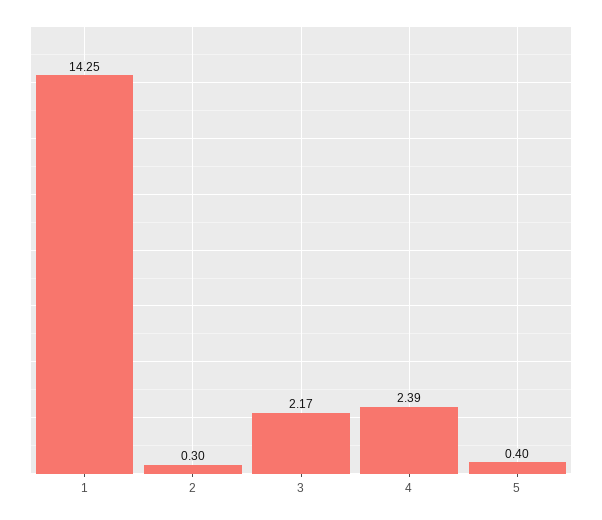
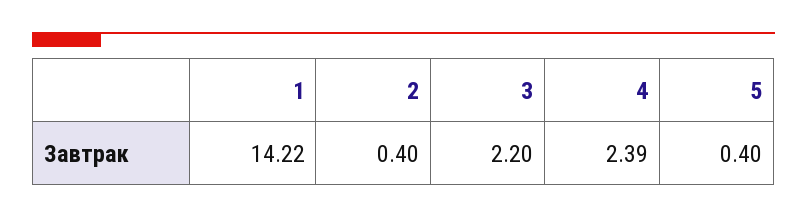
1: 14.25 -> 14.22
2: 0.3 -> 0.4
3: 2.17 -> 2.2

